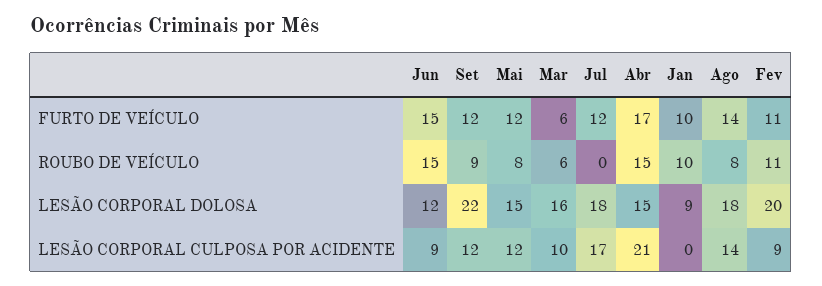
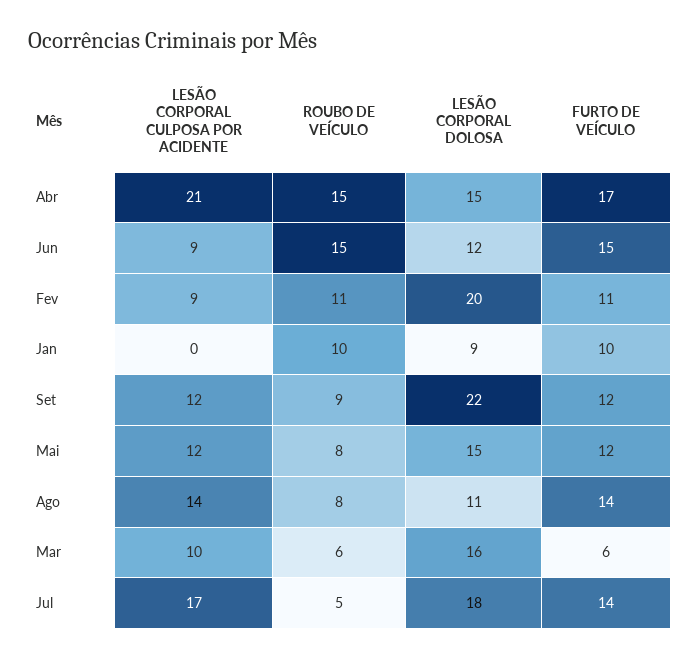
Jul, FURTO DE VEÍCULO: 12 -> 14
Jul, ROUBO DE VEÍCULO: 0 -> 5
Ago, LESÃO CORPORAL DOLOSA: 18 -> 11

